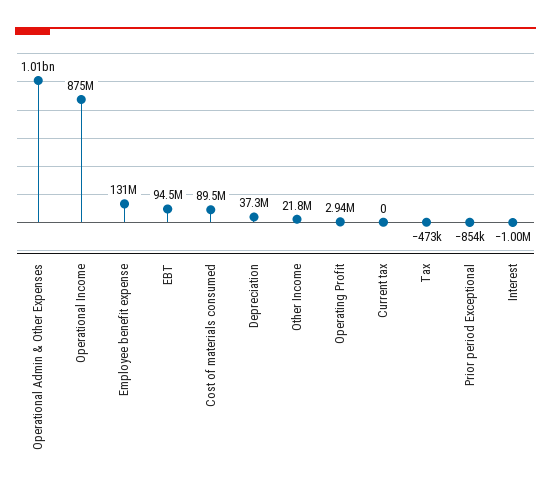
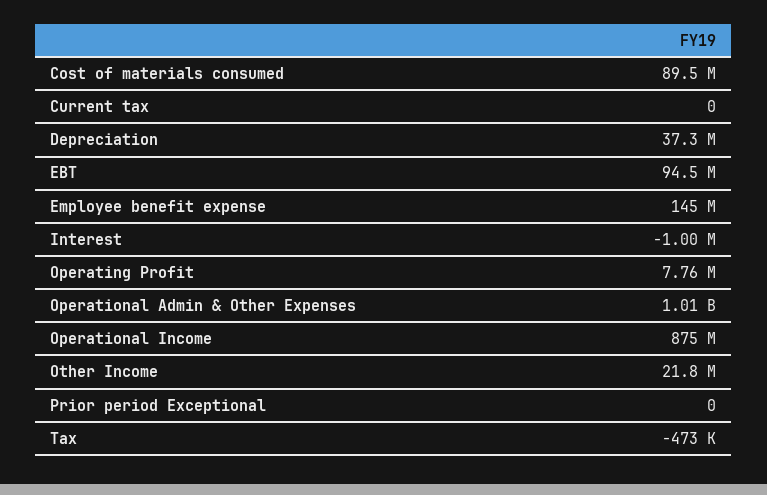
Employee benefit expense: 131000000 -> 145000000
Operating Profit: 2940000 -> 7760000
Prior period Exceptional: -854000 -> 0

